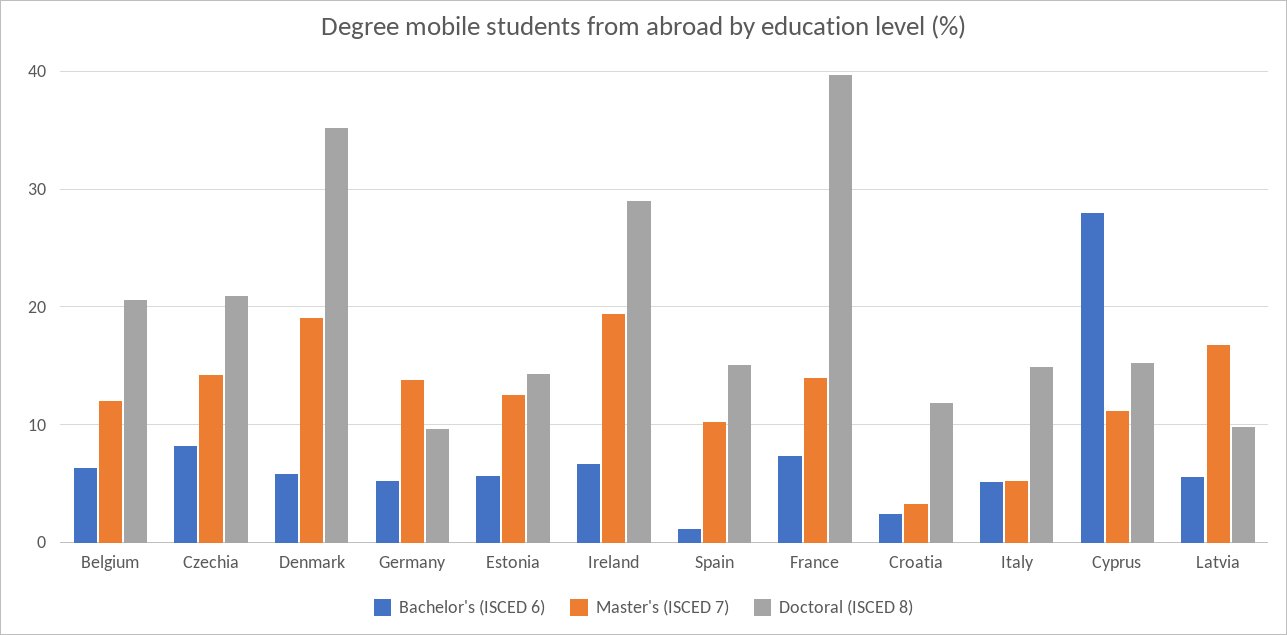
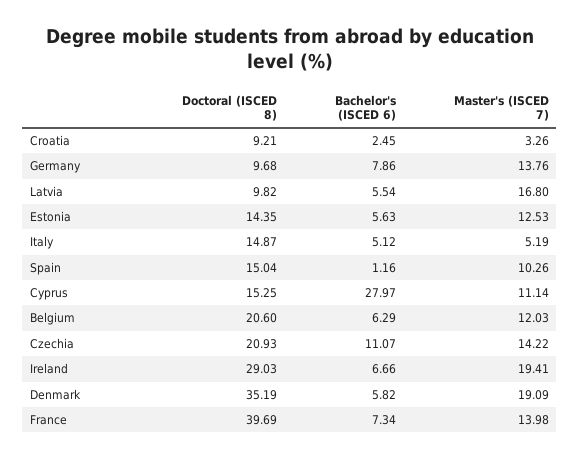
Bachelor's (ISCED 6), Czechia: 8 -> 11.07
Bachelor's (ISCED 6), Germany: 5 -> 7.86
Doctoral (ISCED 8), Croatia: 12 -> 9.21

